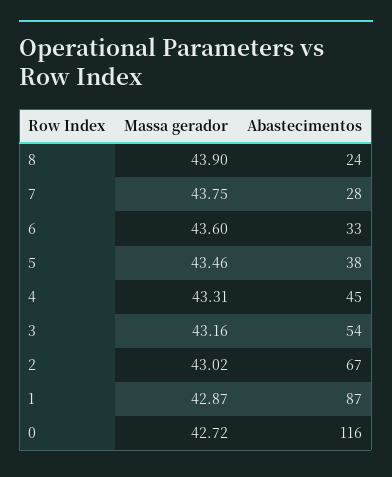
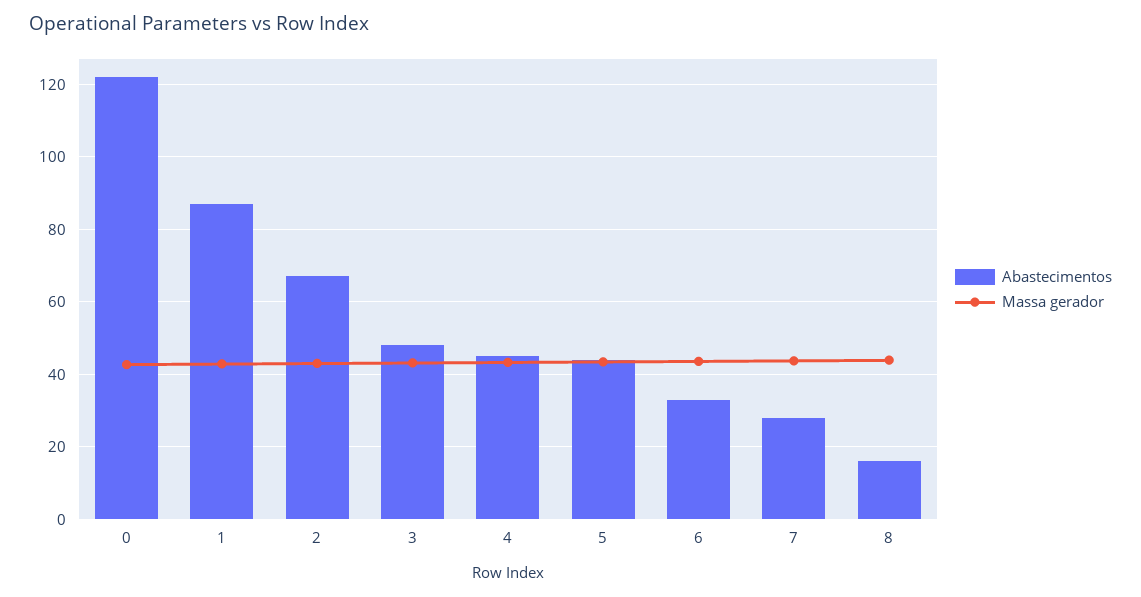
Abastecimentos, 8: 24 -> 16
Abastecimentos, 5: 38 -> 44
Abastecimentos, 3: 54 -> 48
Abastecimentos, 0: 116 -> 122

